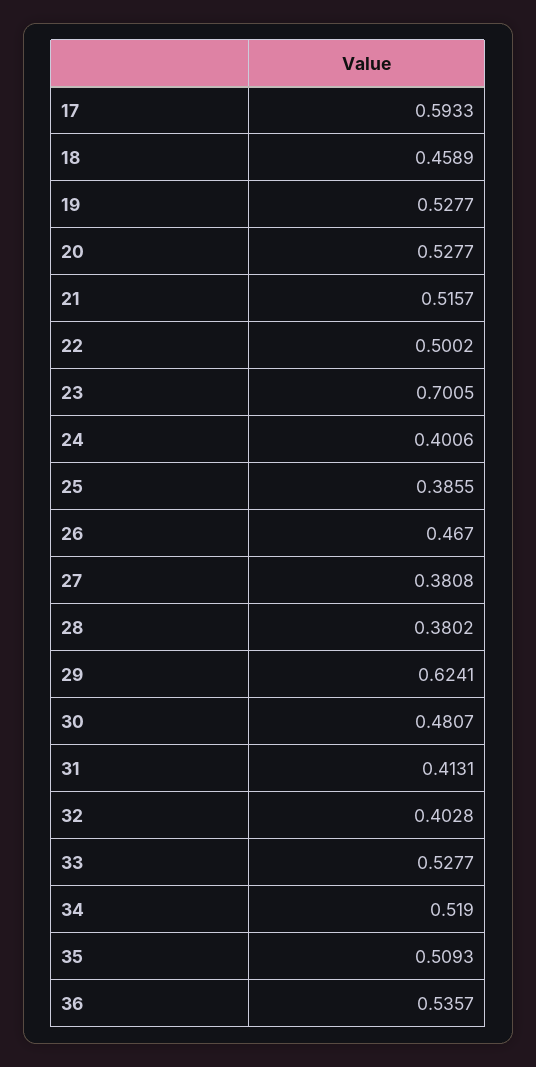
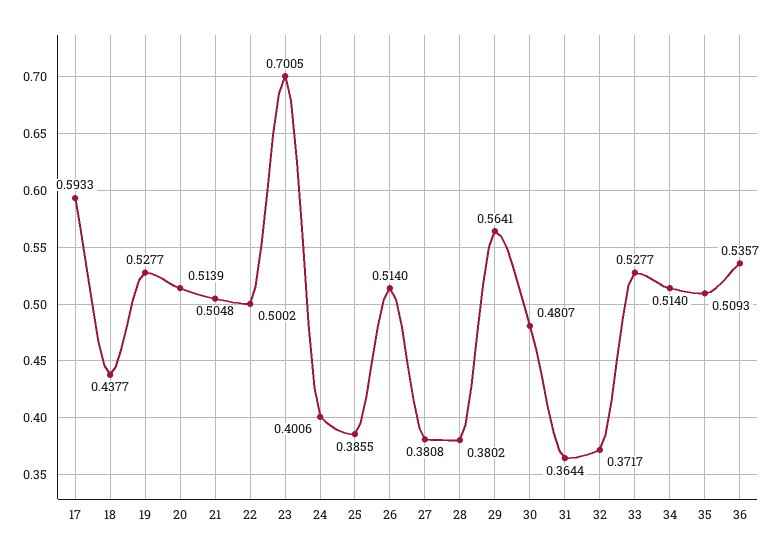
18: 0.4589 -> 0.4377
20: 0.5277 -> 0.5139
21: 0.5157 -> 0.5048
26: 0.467 -> 0.514
29: 0.6241 -> 0.5641
31: 0.4131 -> 0.3644
32: 0.4028 -> 0.3717
34: 0.519 -> 0.514

